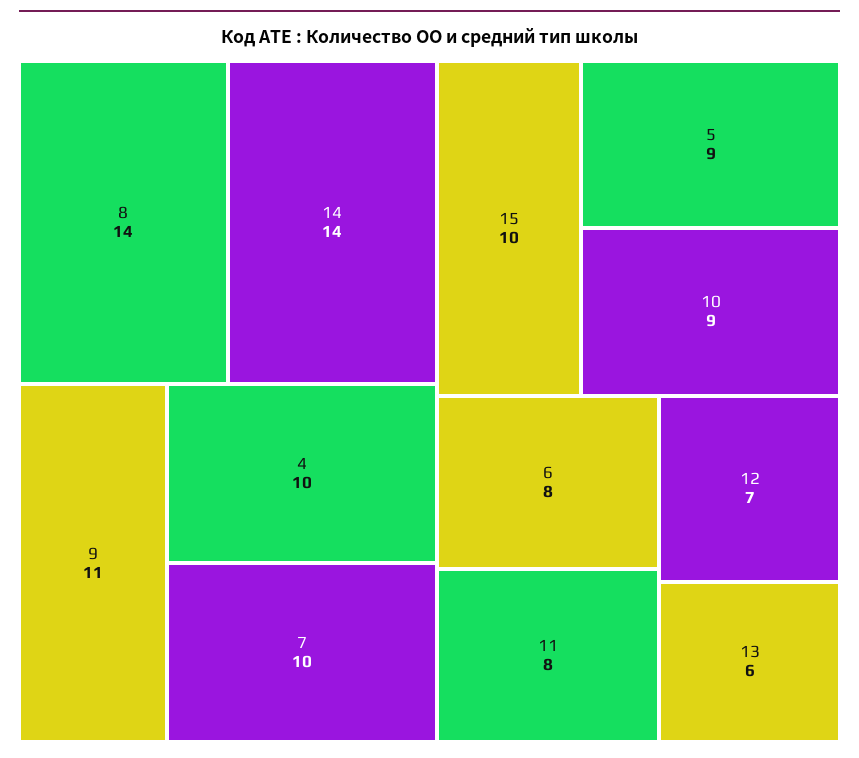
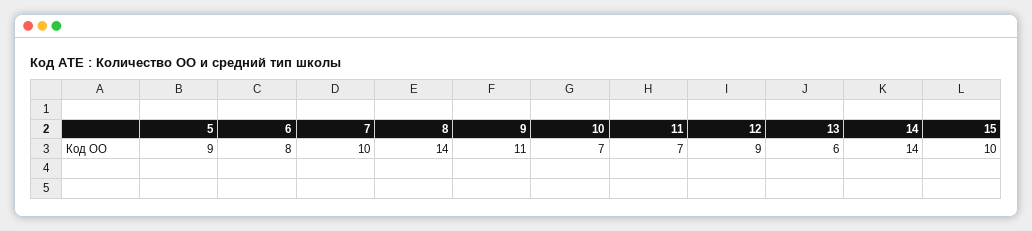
4: 10 -> none
10: 9 -> 7
11: 8 -> 7
12: 7 -> 9

